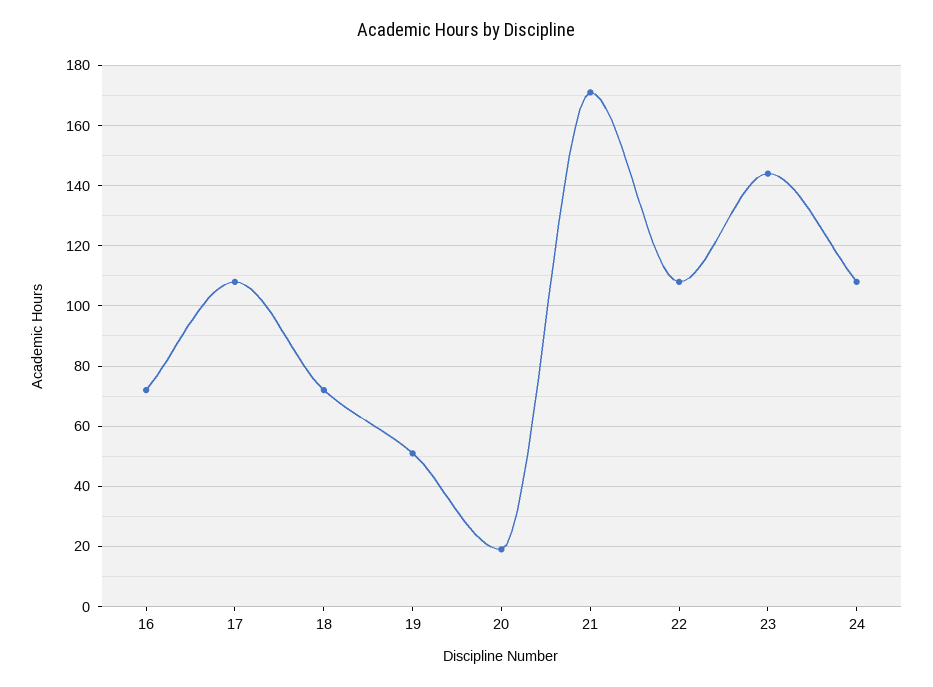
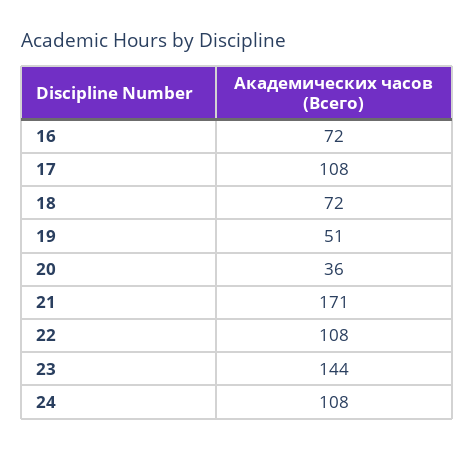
20: 20 -> 36

